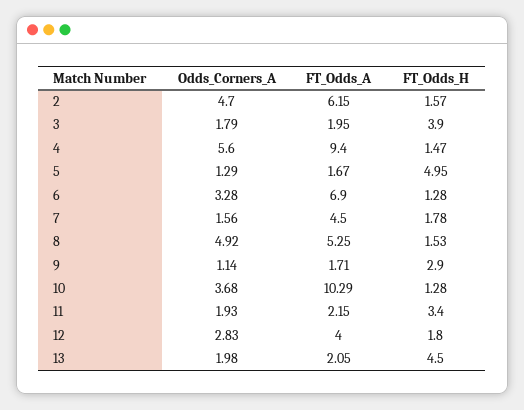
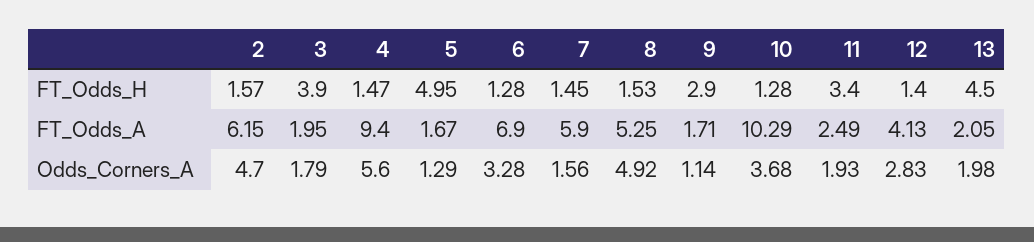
FT_Odds_A, 7: 4.5 -> 5.9
FT_Odds_H, 7: 1.78 -> 1.45
FT_Odds_A, 11: 2.15 -> 2.49
FT_Odds_A, 12: 4 -> 4.13
FT_Odds_H, 12: 1.8 -> 1.4

